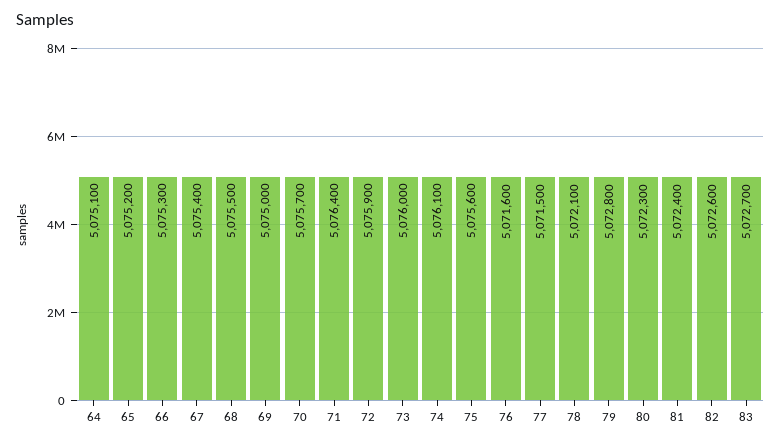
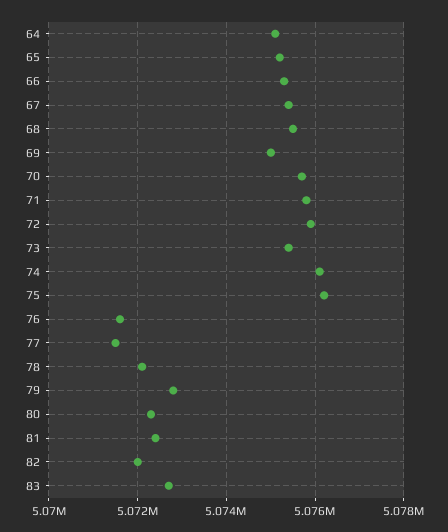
71: 5076400 -> 5075800
73: 5076000 -> 5075400
75: 5075600 -> 5076200
82: 5072600 -> 5072000

